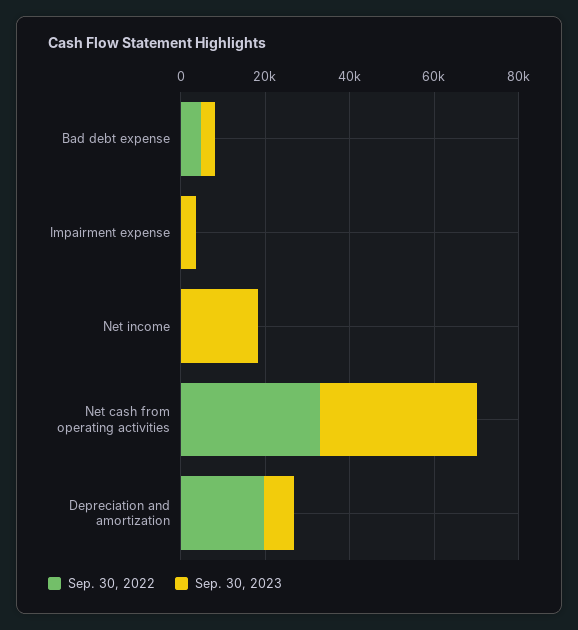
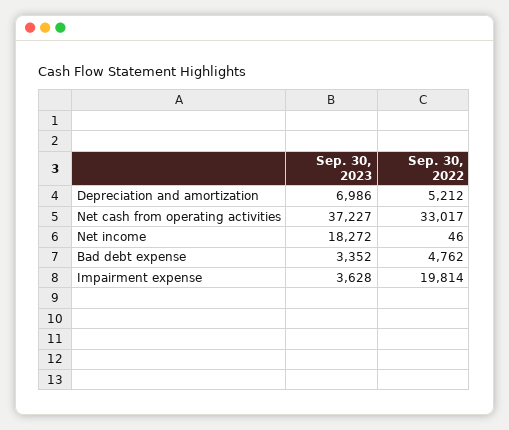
Sep. 30, 2022, Impairment expense: 0 -> 19814
Sep. 30, 2022, Depreciation and amortization: 20000 -> 5212

